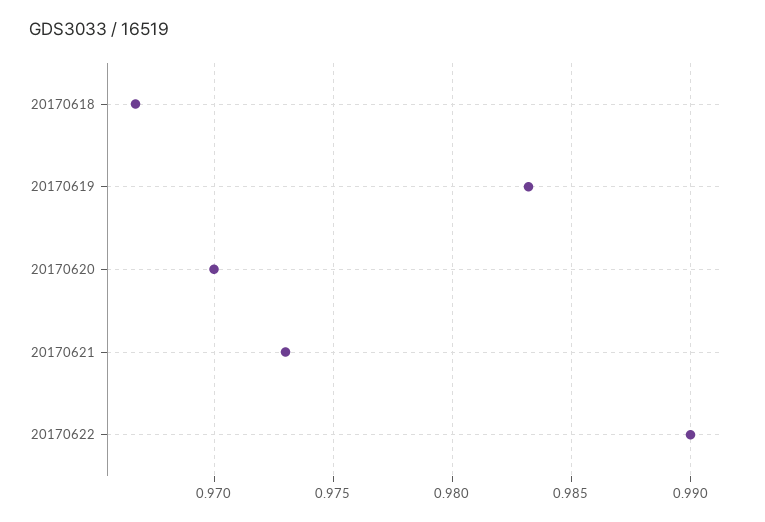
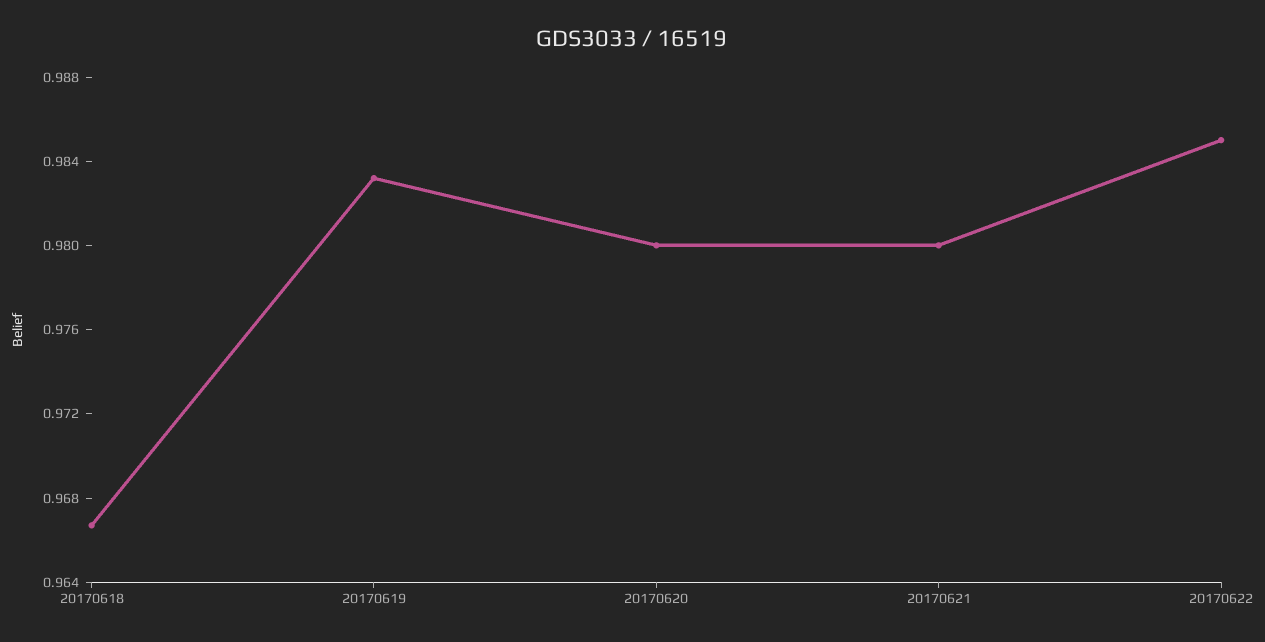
20170620: 0.97 -> 0.98
20170621: 0.973 -> 0.98
20170622: 0.99 -> 0.985

